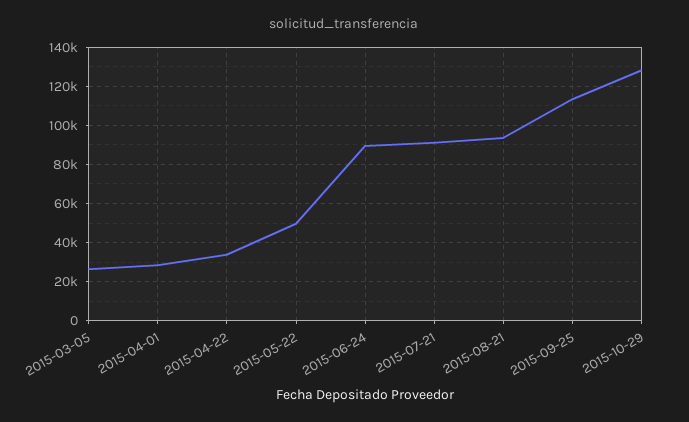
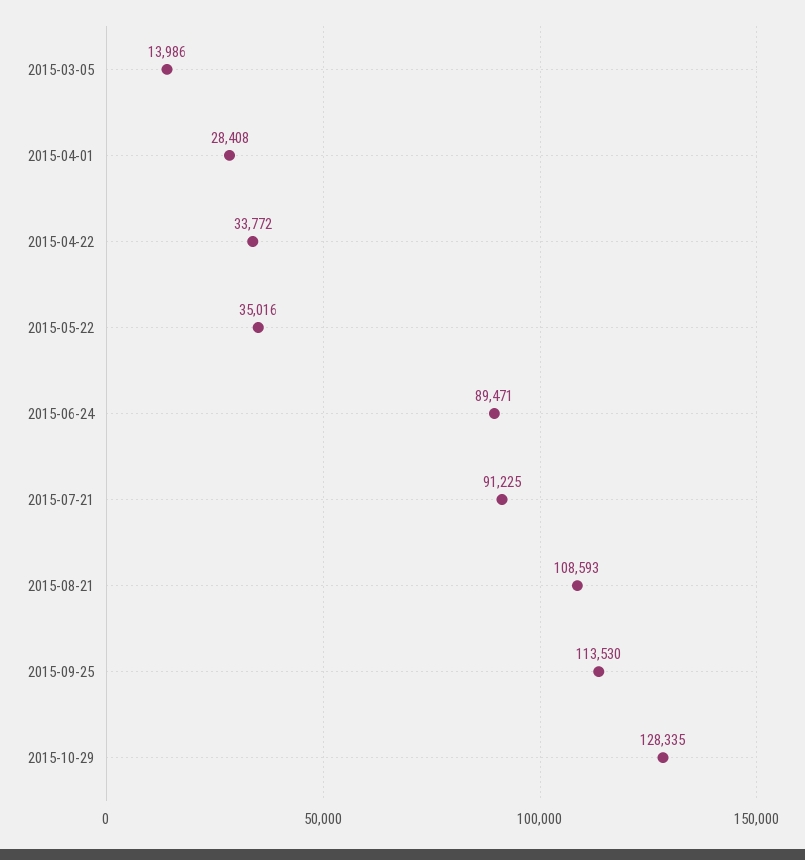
2015-03-05: 25000 -> 13986
2015-05-22: 50000 -> 35016
2015-08-21: 95000 -> 108593

